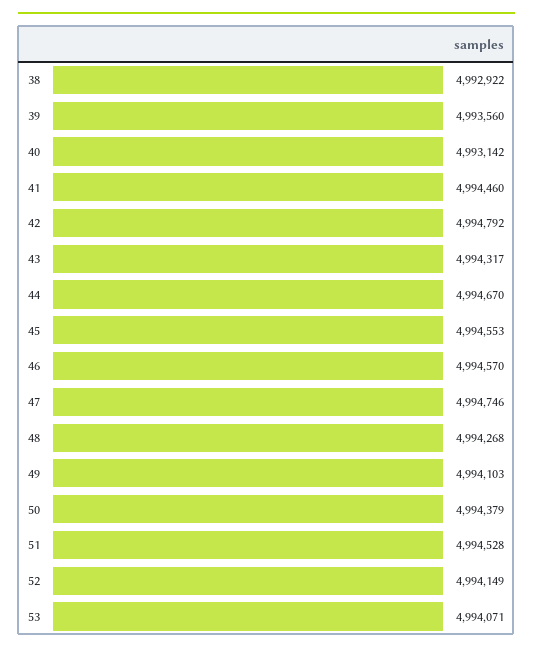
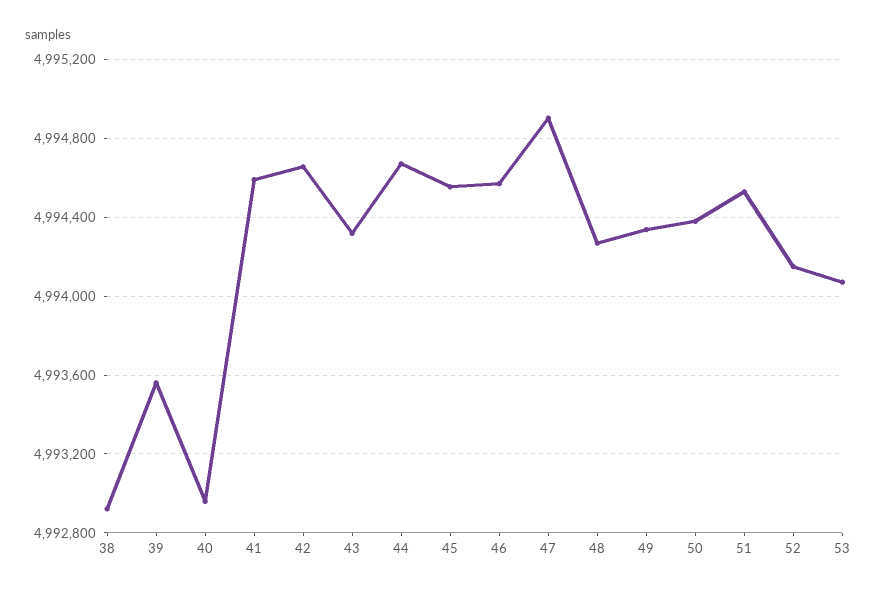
40: 4993142 -> 4992950
41: 4994460 -> 4994600
42: 4994792 -> 4994650
47: 4994746 -> 4994900
49: 4994103 -> 4994350

